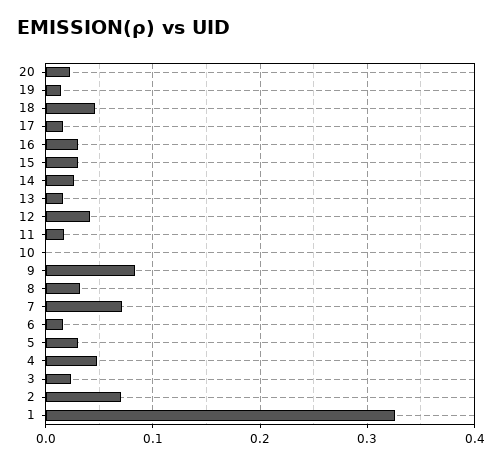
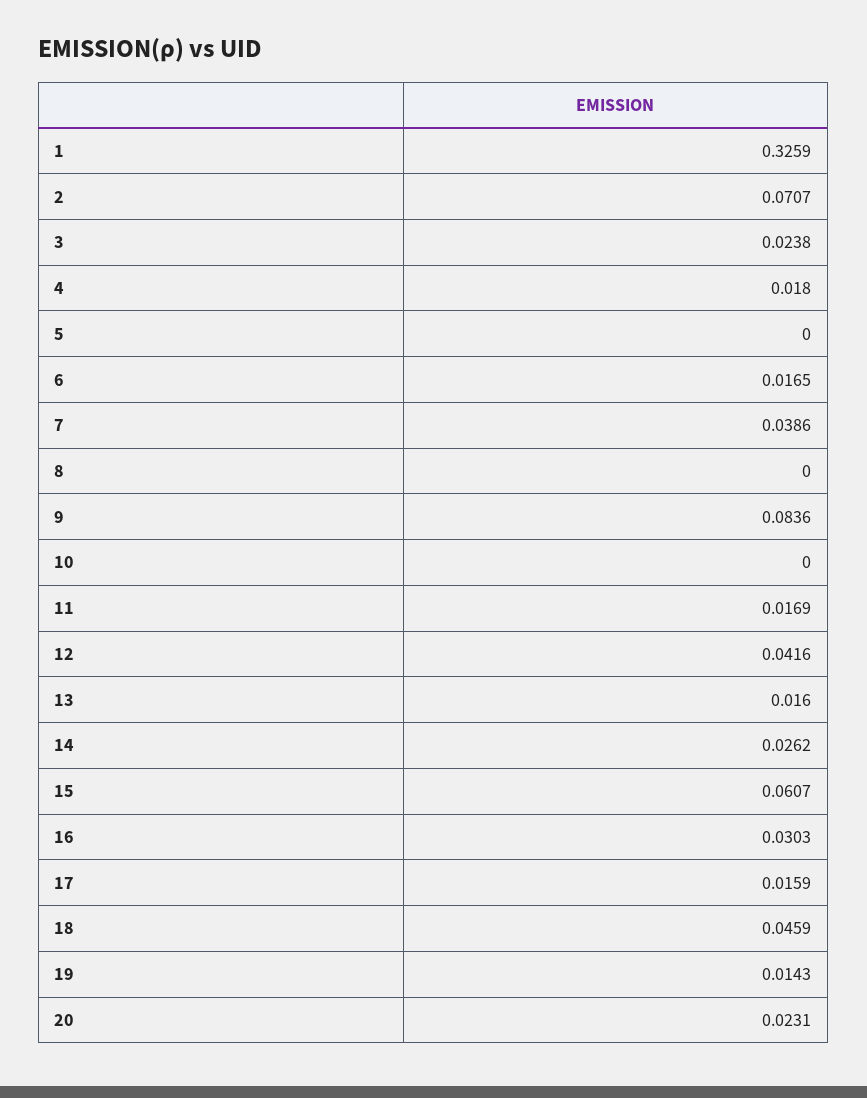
15: 0.03 -> 0.0607
8: 0.03 -> 0
7: 0.07 -> 0.0386
5: 0.03 -> 0
4: 0.05 -> 0.018

